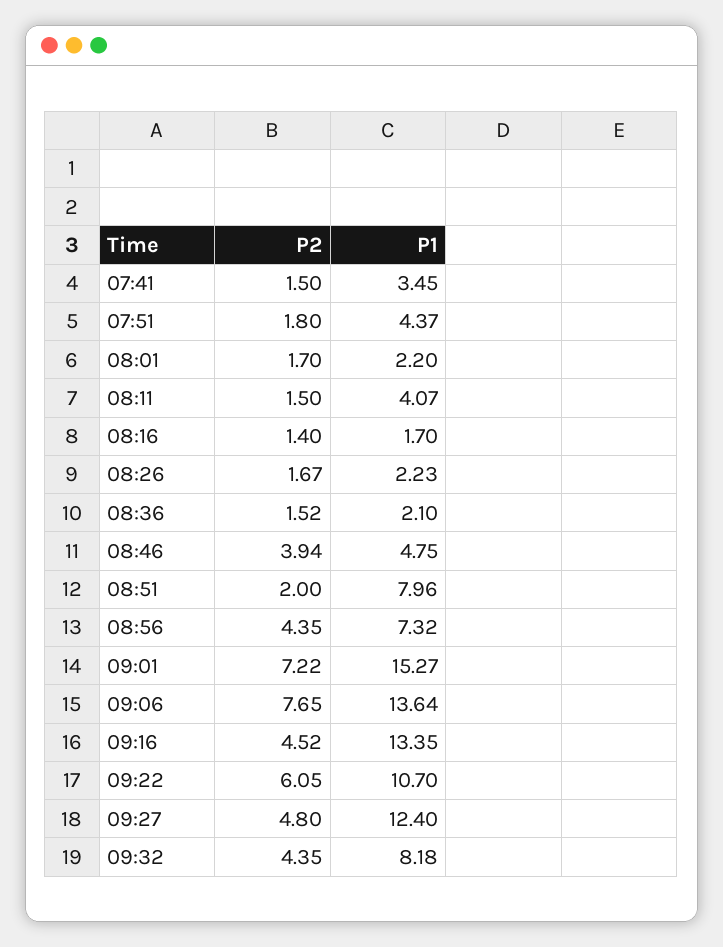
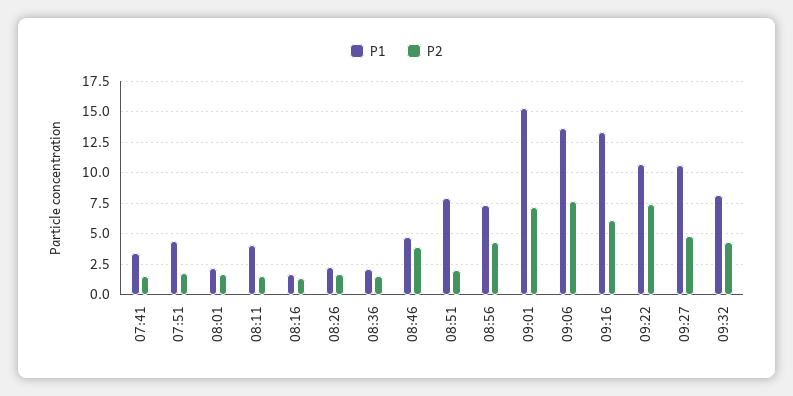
P2, 09:16: 4.52 -> 6
P2, 09:22: 6.05 -> 7.5
P1, 09:27: 12.4 -> 10.5

